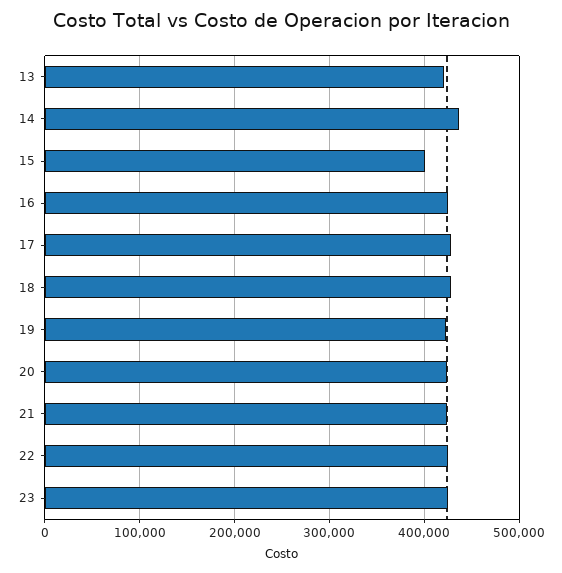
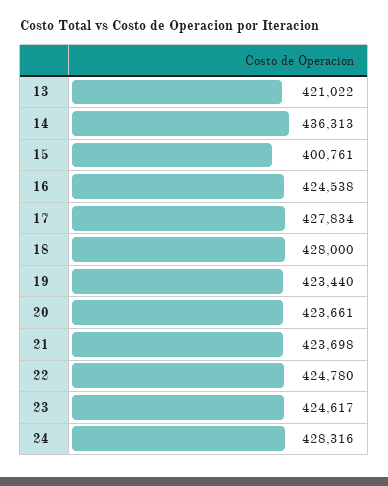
24: none -> 428316

